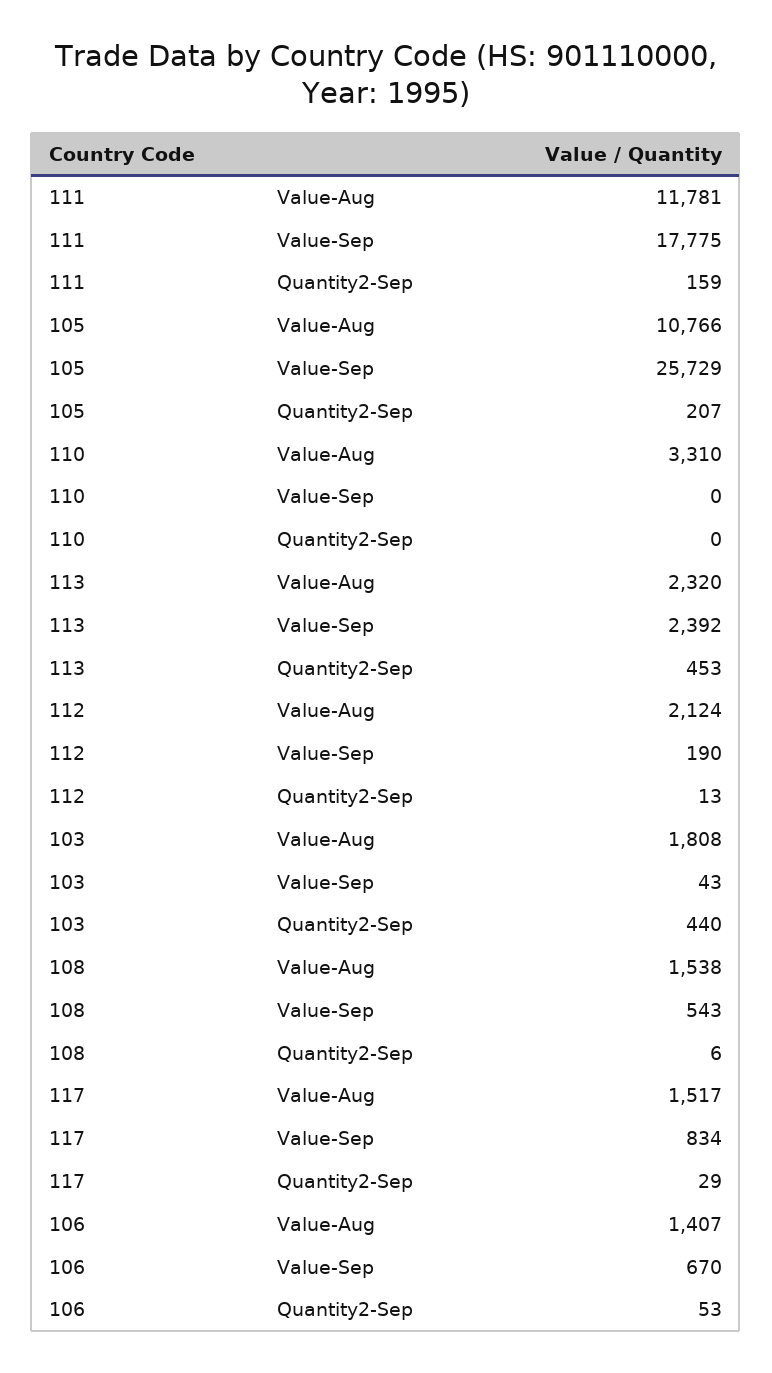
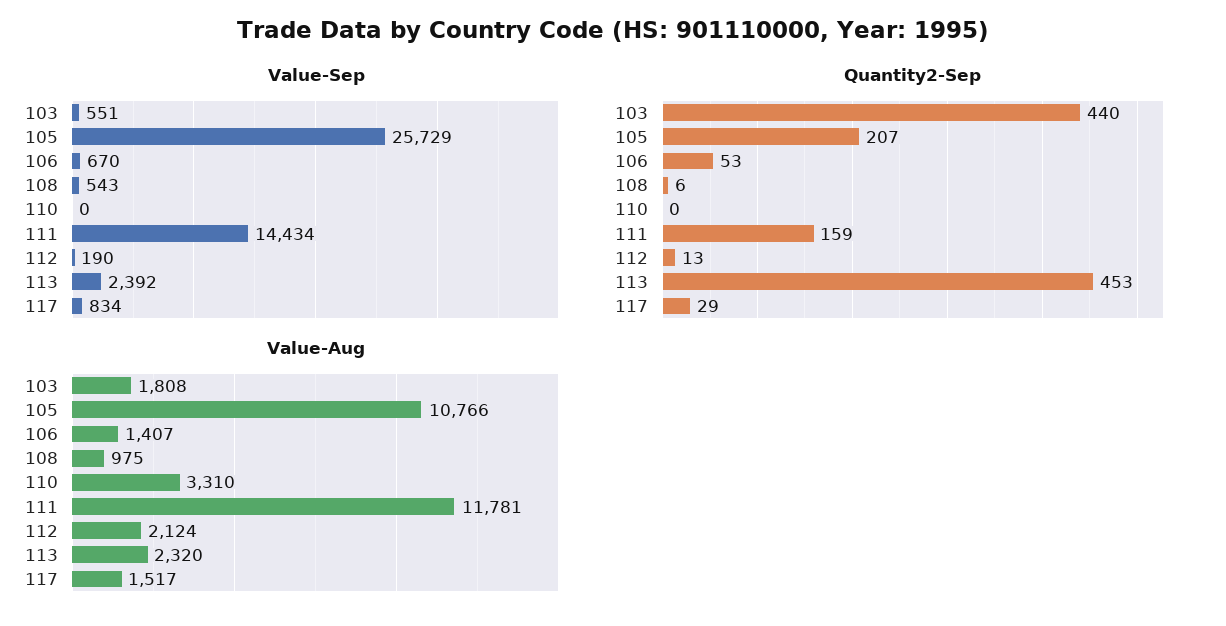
Value-Sep, 111: 17775 -> 14434
Value-Sep, 103: 43 -> 551
Value-Aug, 108: 1538 -> 975

